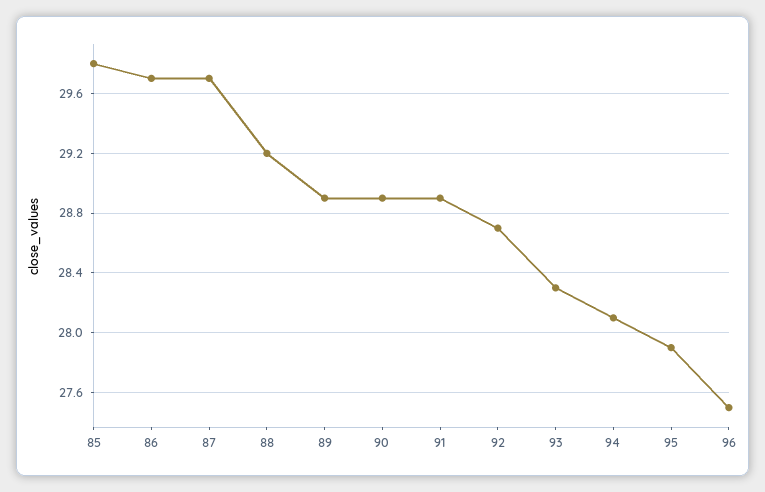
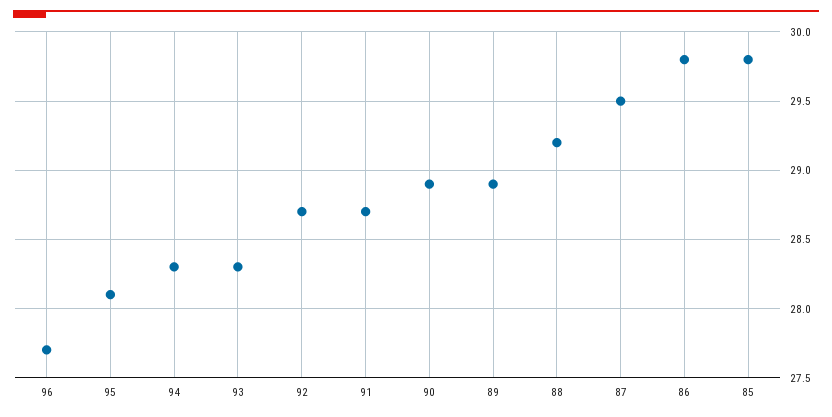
86: 29.7 -> 29.8
87: 29.7 -> 29.5
91: 28.9 -> 28.7
94: 28.1 -> 28.3
95: 27.9 -> 28.1
96: 27.5 -> 27.7

